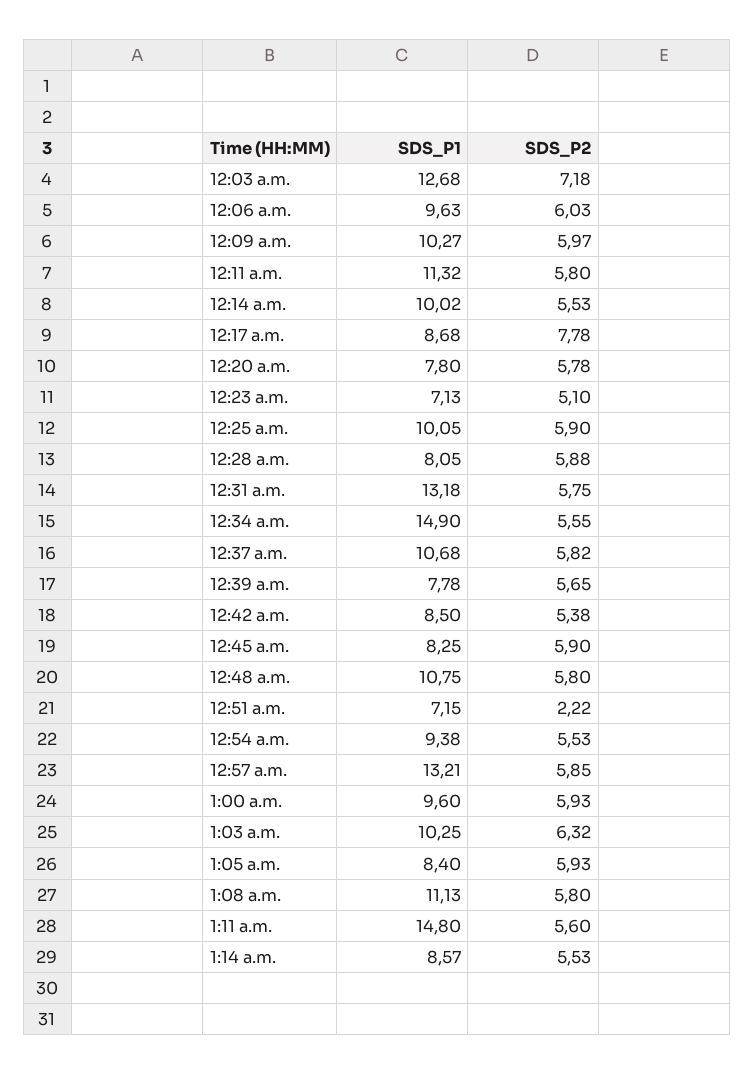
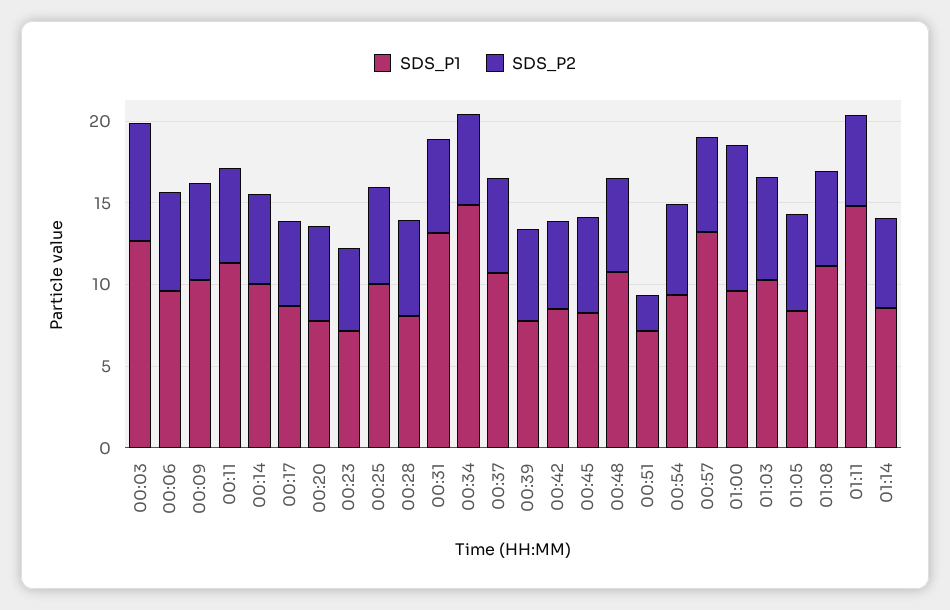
SDS_P2, 12:17 a.m.: 7.78 -> 5
SDS_P2, 1:00 a.m.: 5.93 -> 9

